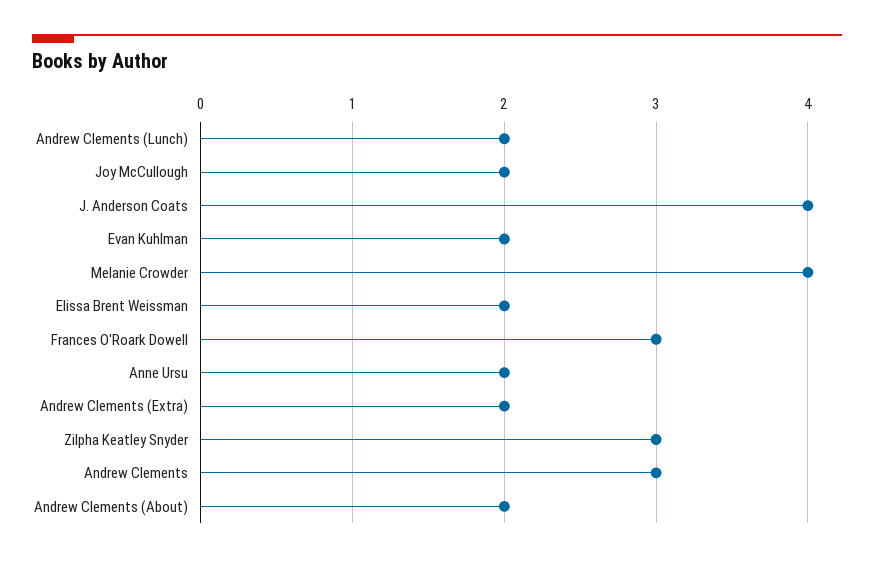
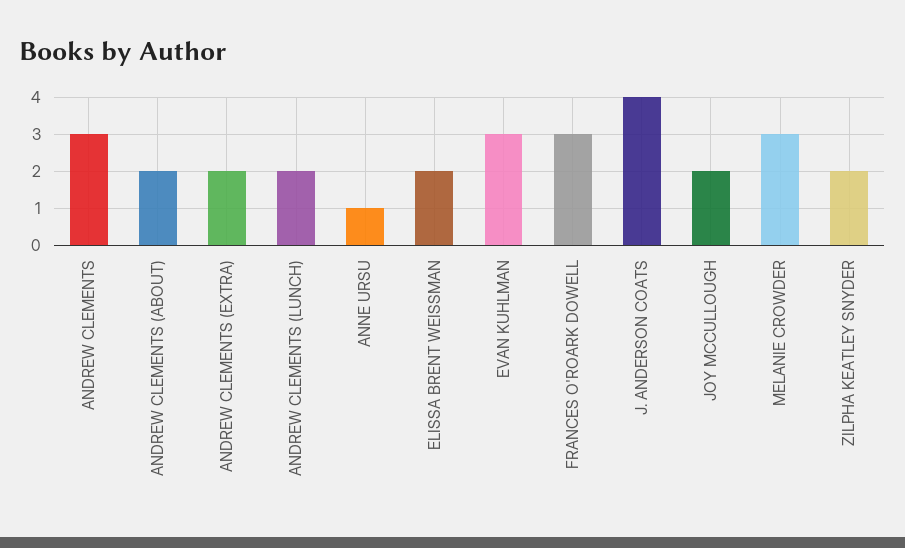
Evan Kuhlman: 2 -> 3
Melanie Crowder: 4 -> 3
Anne Ursu: 2 -> 1
Zilpha Keatley Snyder: 3 -> 2

